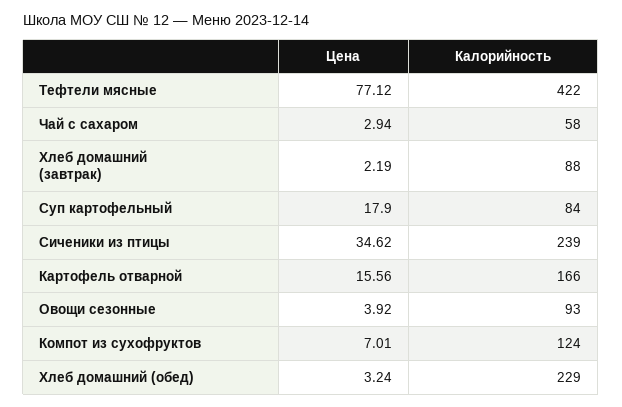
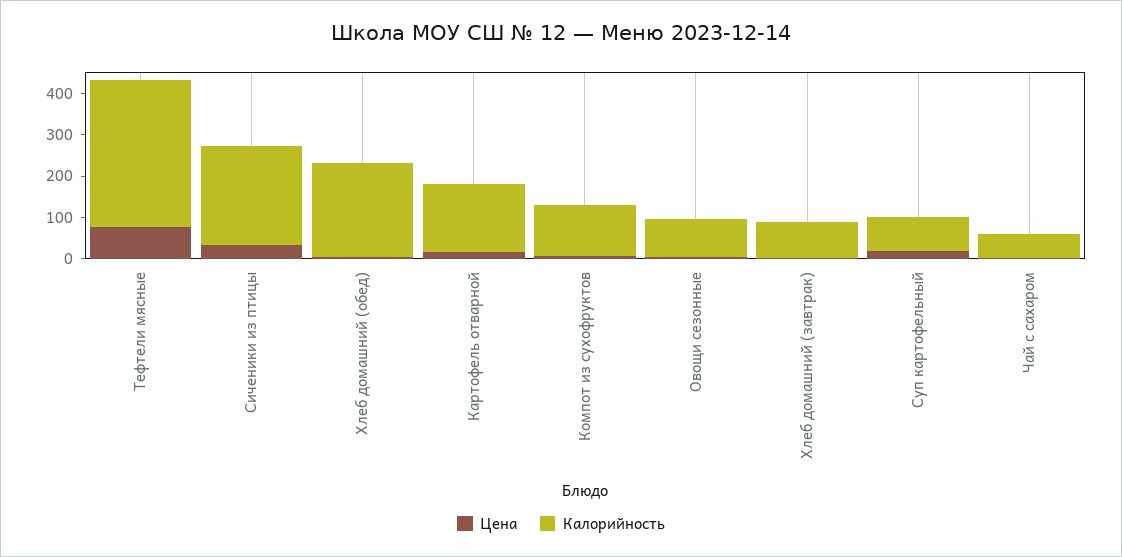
Калорийность, Тефтели мясные: 422 -> 360

